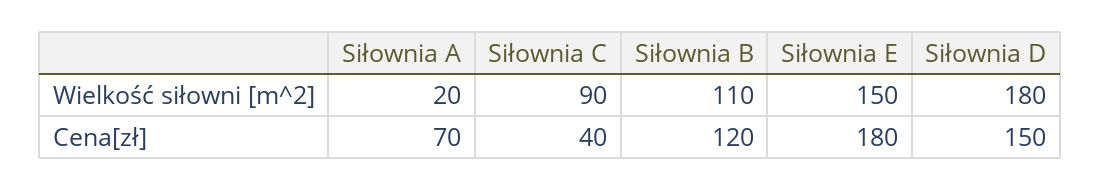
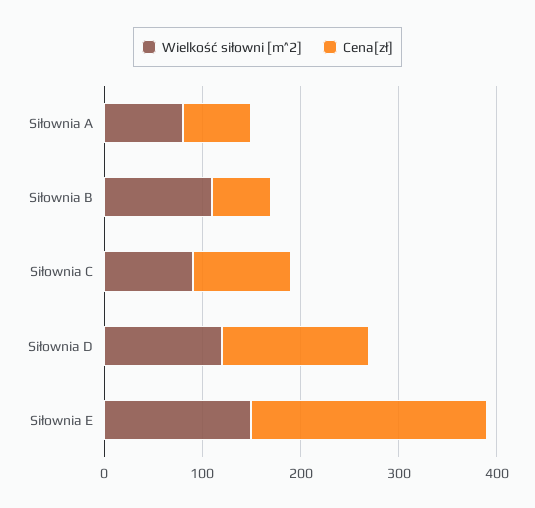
Wielkość siłowni [m^2], Siłownia A: 20 -> 80
Wielkość siłowni [m^2], Siłownia D: 180 -> 120
Cena[zł], Siłownia C: 40 -> 100
Cena[zł], Siłownia B: 120 -> 60
Cena[zł], Siłownia E: 180 -> 240

